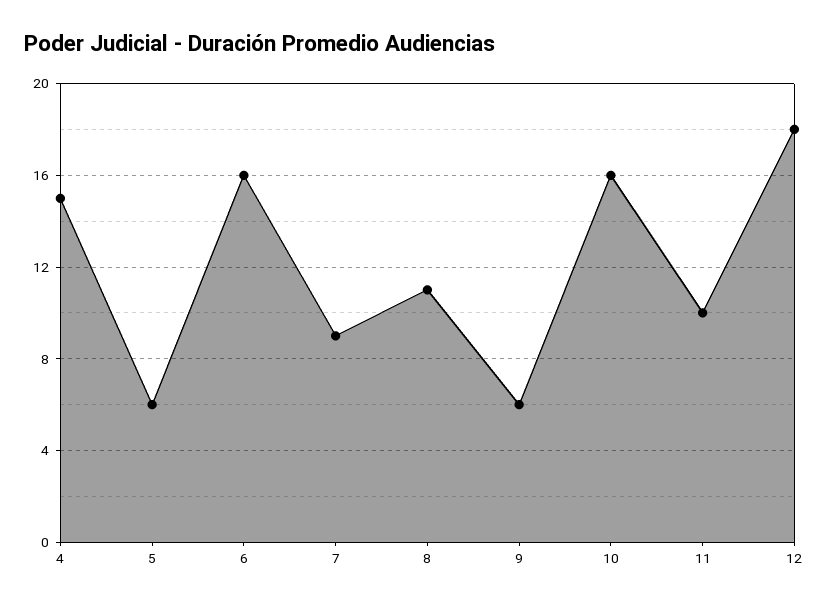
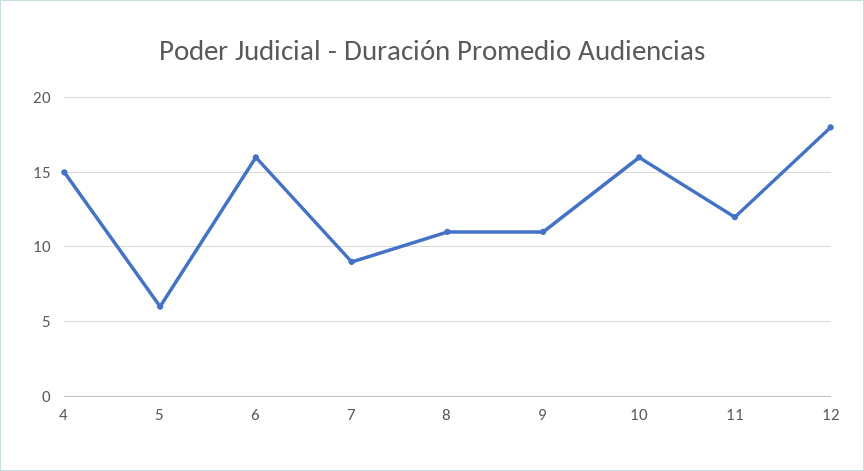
9: 6 -> 11
11: 10 -> 12

